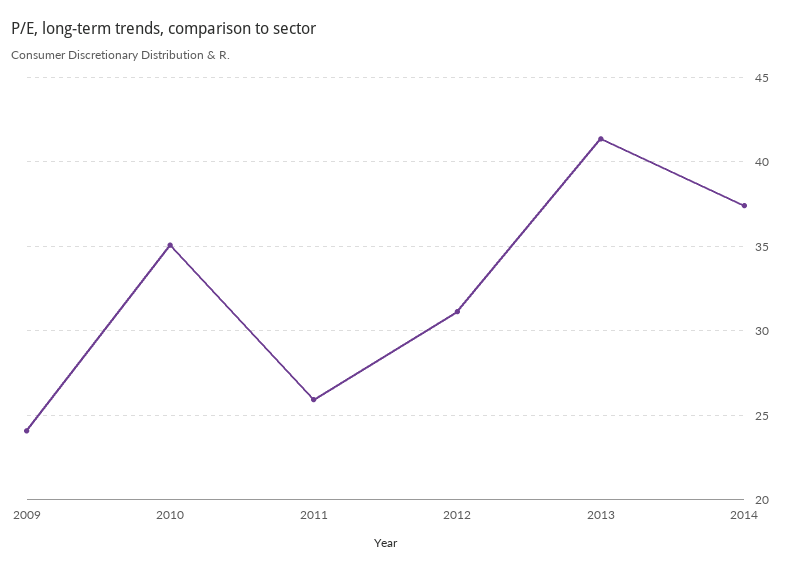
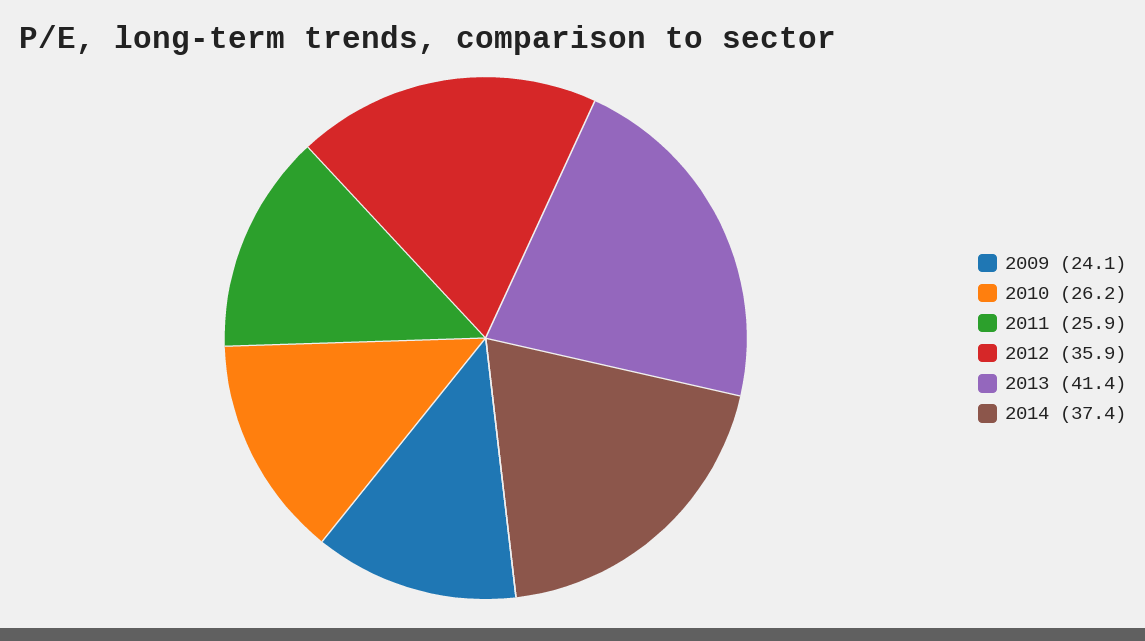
2010: 35 -> 26.2
2012: 31 -> 35.9

